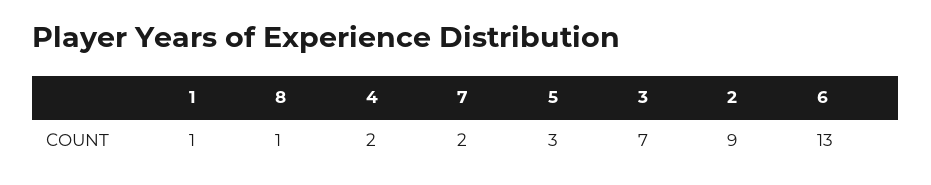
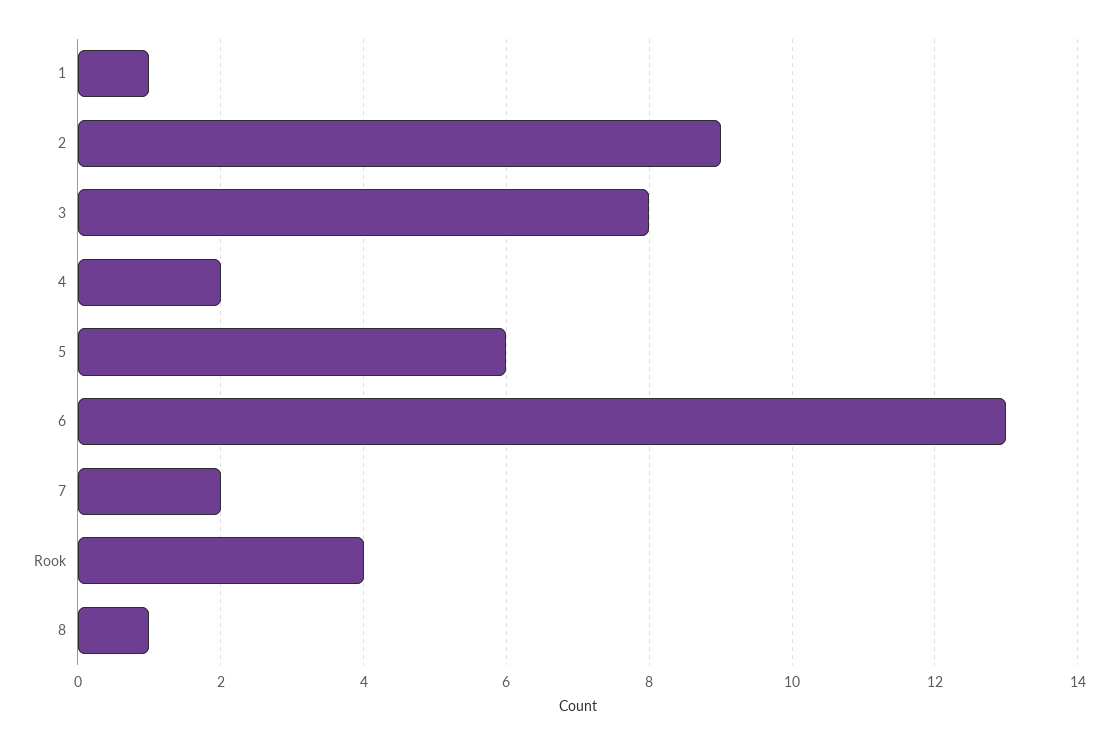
5: 3 -> 6
3: 7 -> 8
Rook: none -> 4

